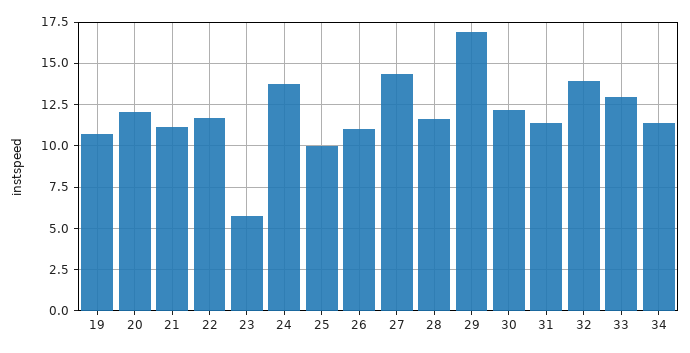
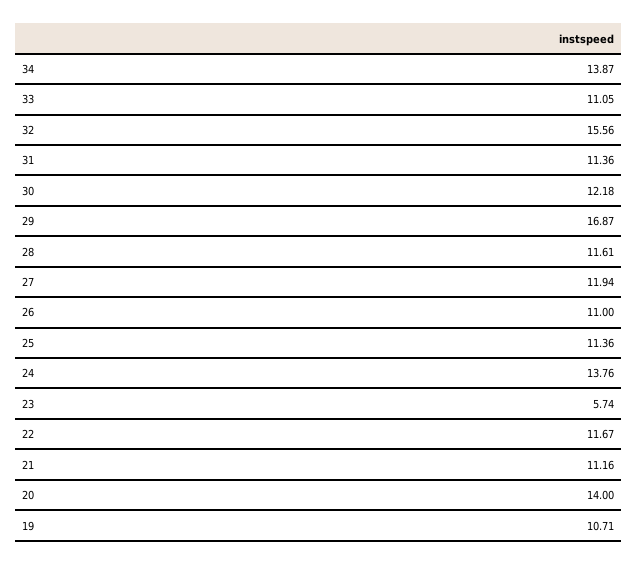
20: 12 -> 14
25: 10 -> 11.36
27: 14.5 -> 11.94
32: 14 -> 15.56
33: 13 -> 11.05
34: 11.5 -> 13.87

